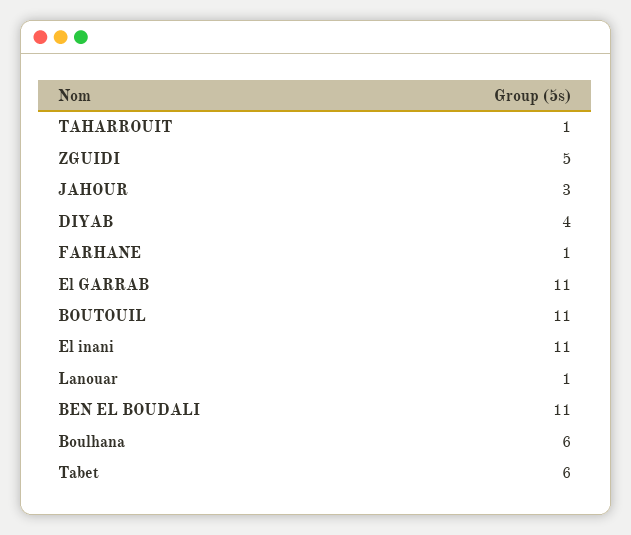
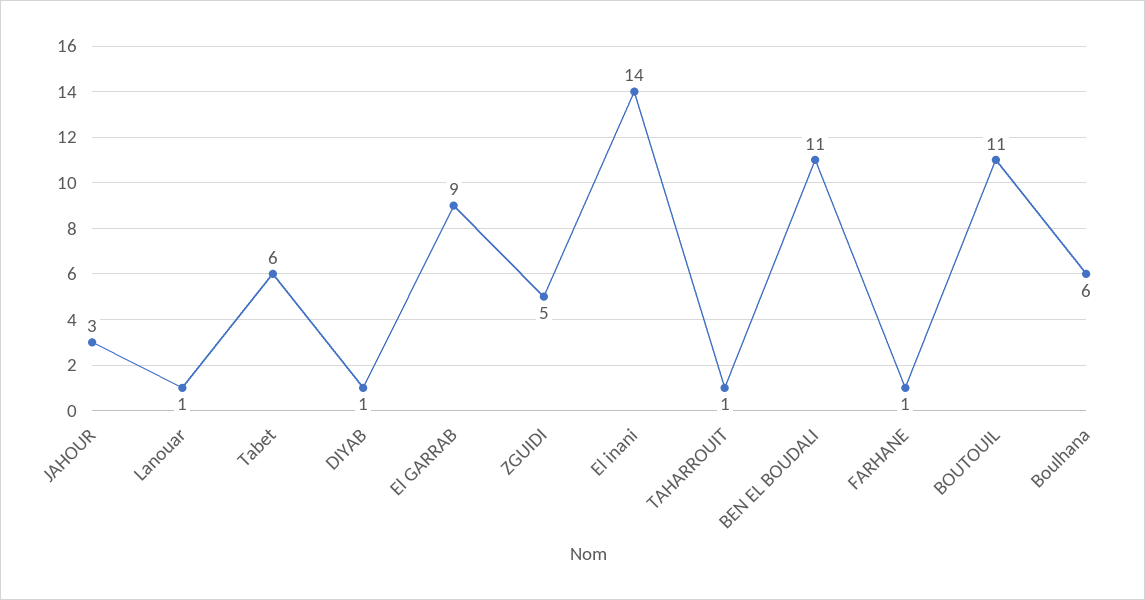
DIYAB: 4 -> 1
El GARRAB: 11 -> 9
El inani: 11 -> 14

